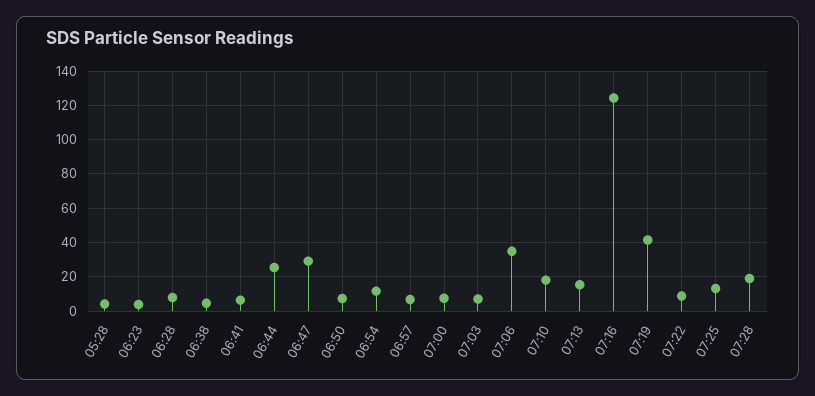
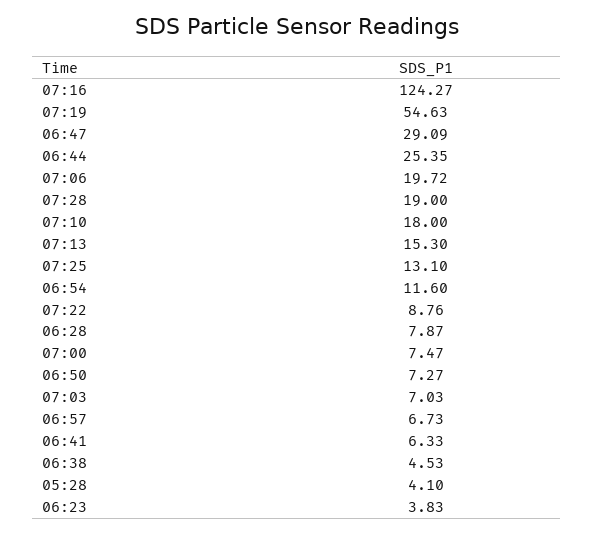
07:06: 35 -> 19.72
07:19: 40 -> 54.63

